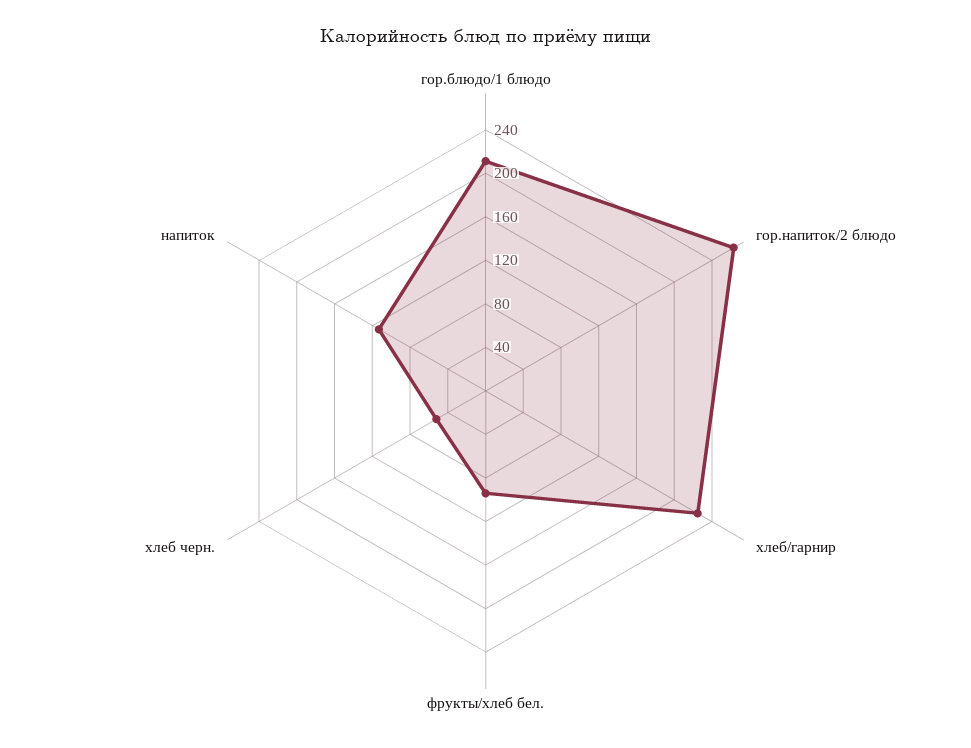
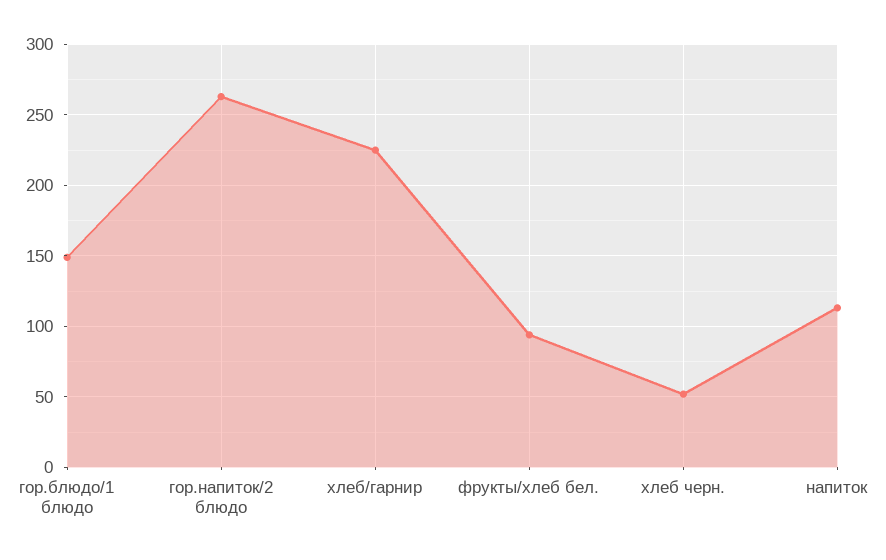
гор.блюдо/1 блюдо: 210 -> 150

